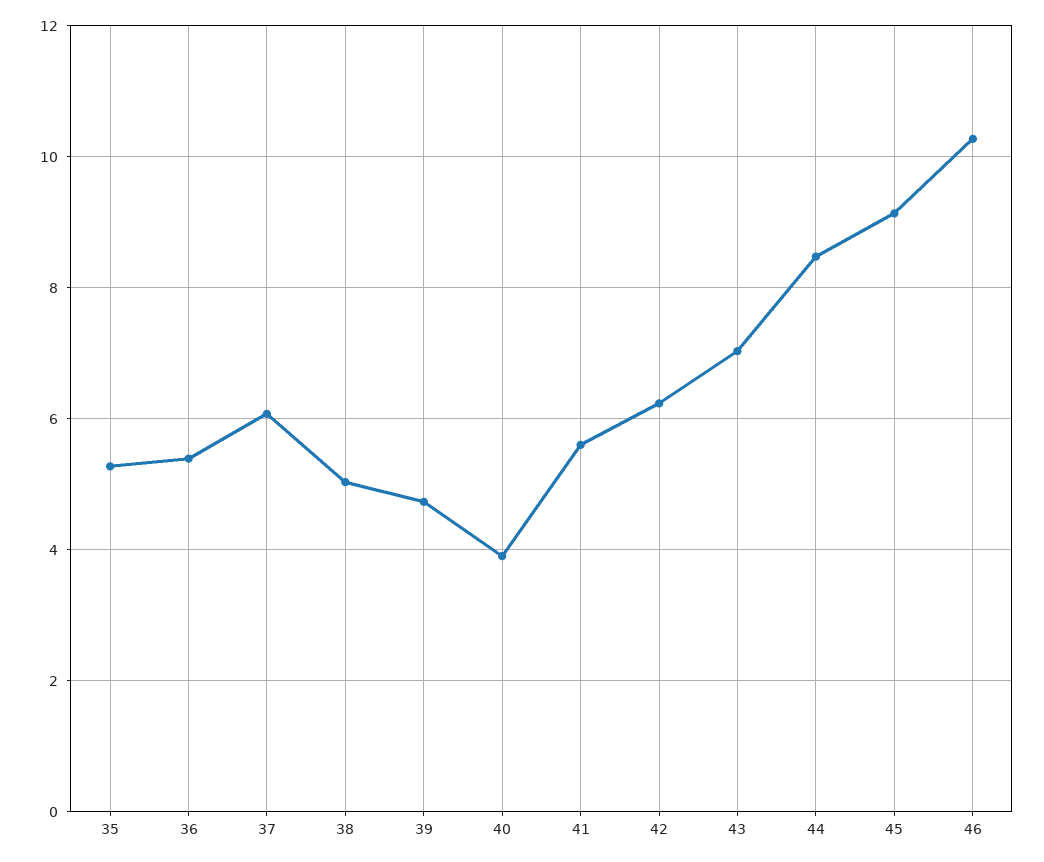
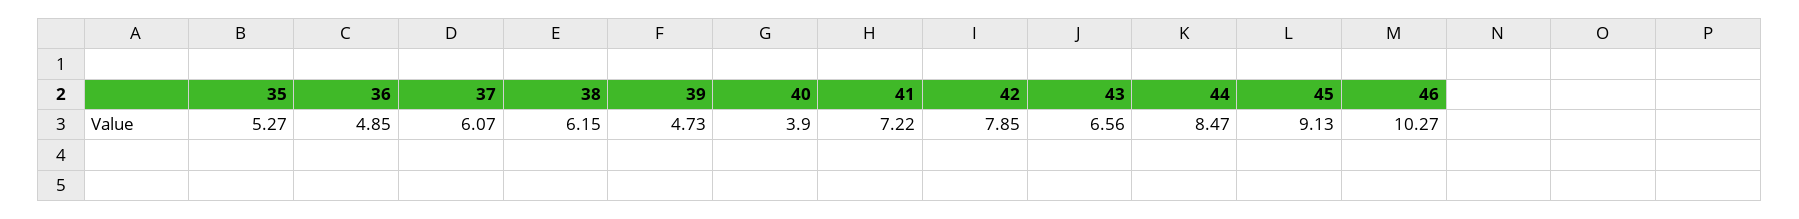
36: 5.4 -> 4.85
38: 5 -> 6.15
41: 5.6 -> 7.22
42: 6.2 -> 7.85
43: 7 -> 6.56

